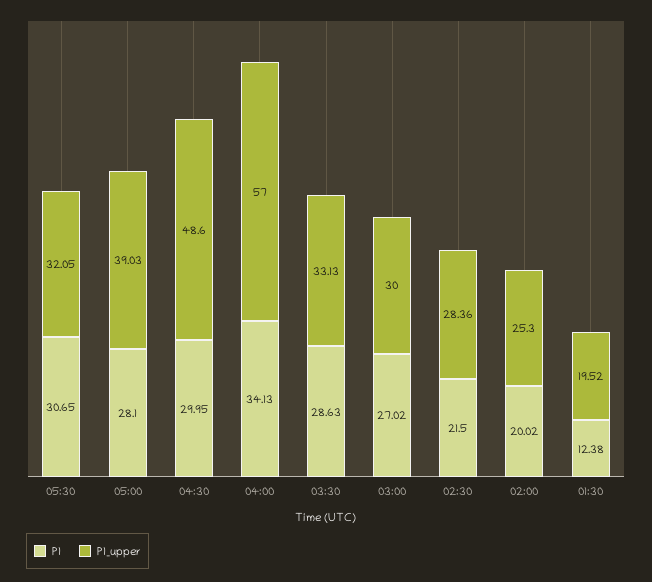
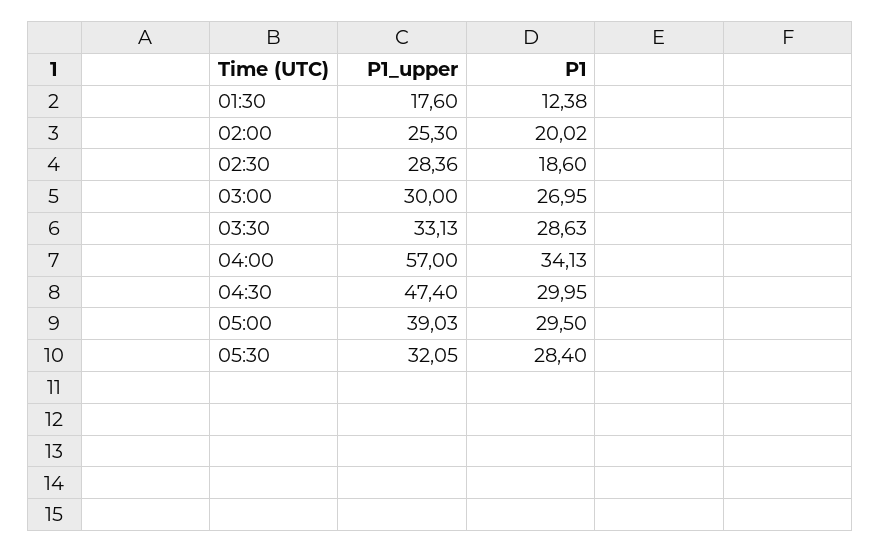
P1, 05:30: 30.65 -> 28.4
P1, 05:00: 28.1 -> 29.5
P1_upper, 04:30: 48.6 -> 47.4
P1, 03:00: 27.02 -> 26.95
P1, 02:30: 21.5 -> 18.6
P1_upper, 01:30: 19.52 -> 17.6

